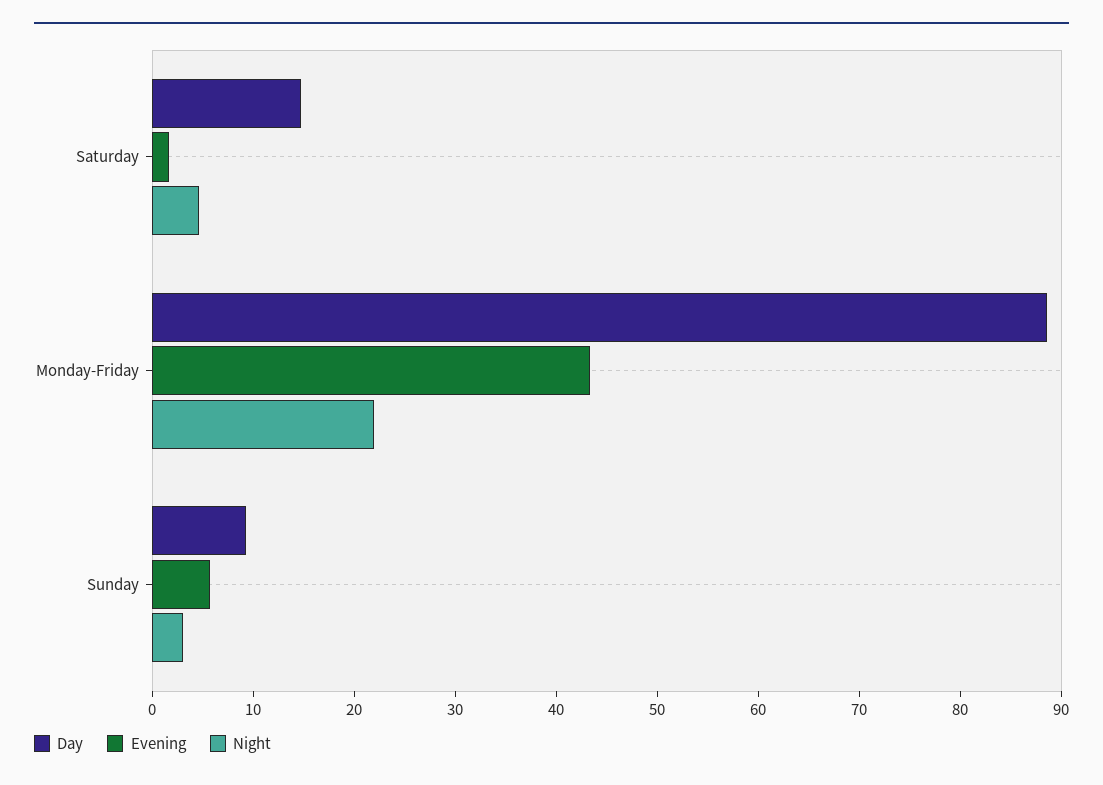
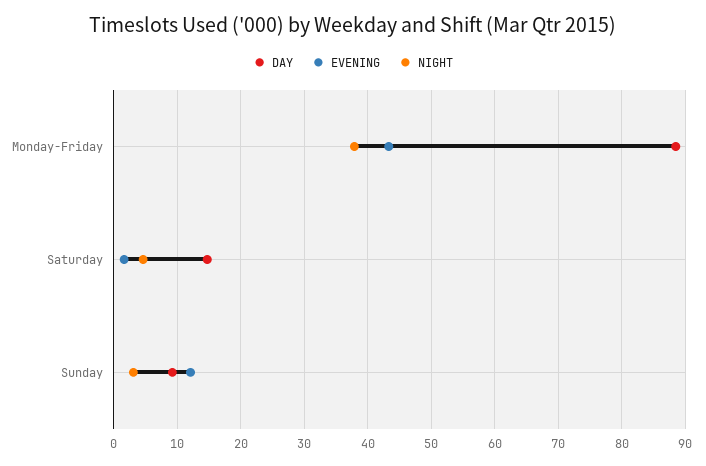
Night, Monday-Friday: 22 -> 38
Evening, Sunday: 6 -> 12

